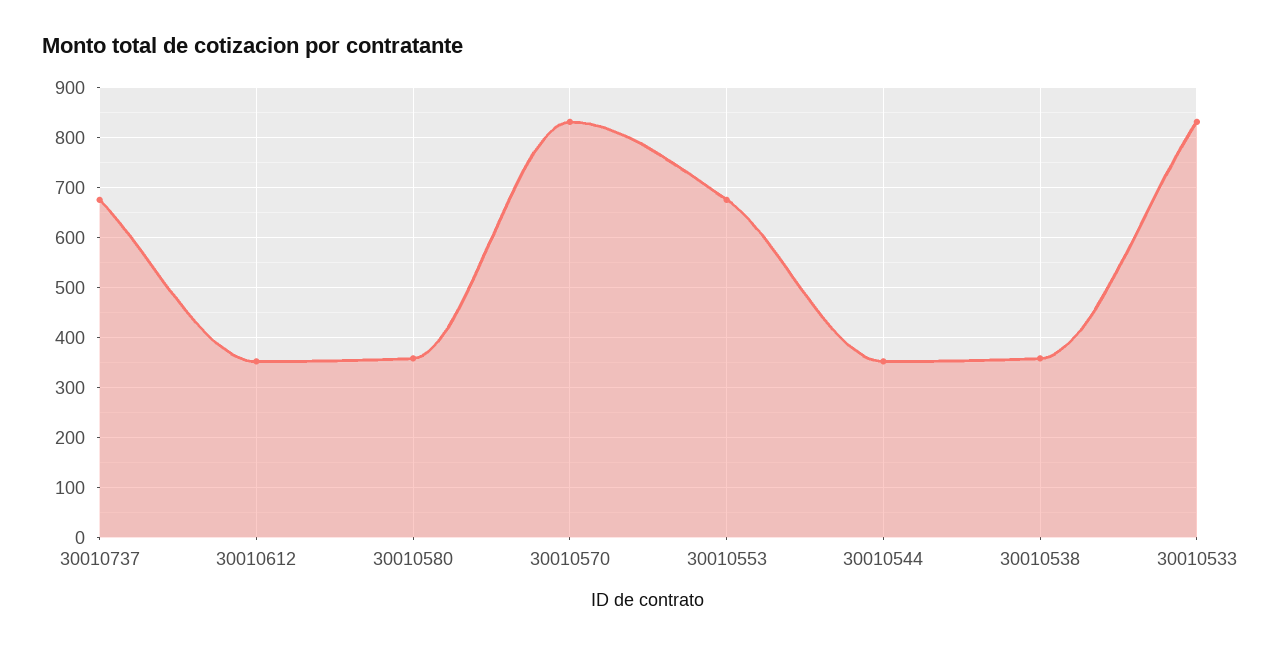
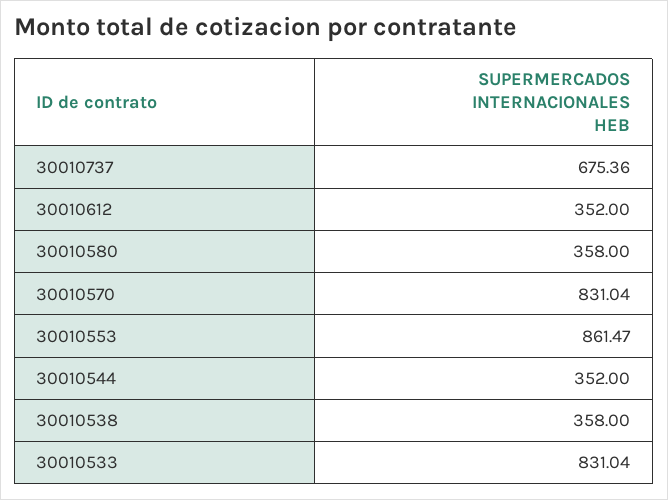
30010553: 680 -> 861.47

